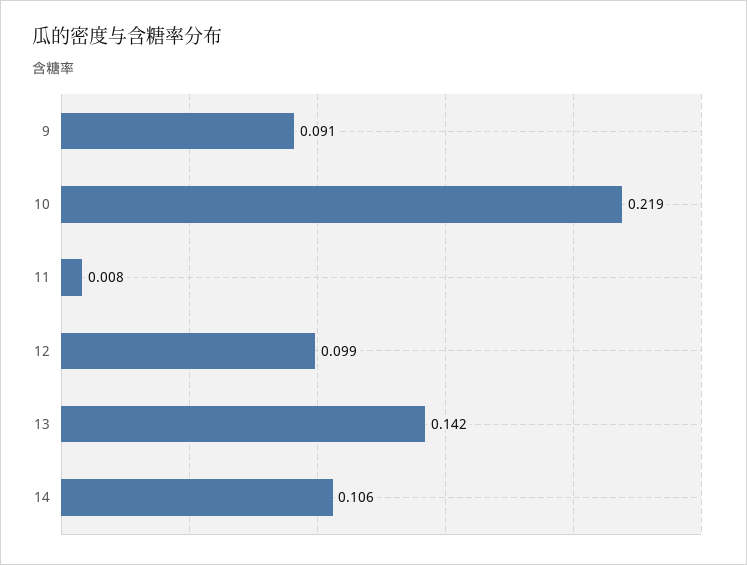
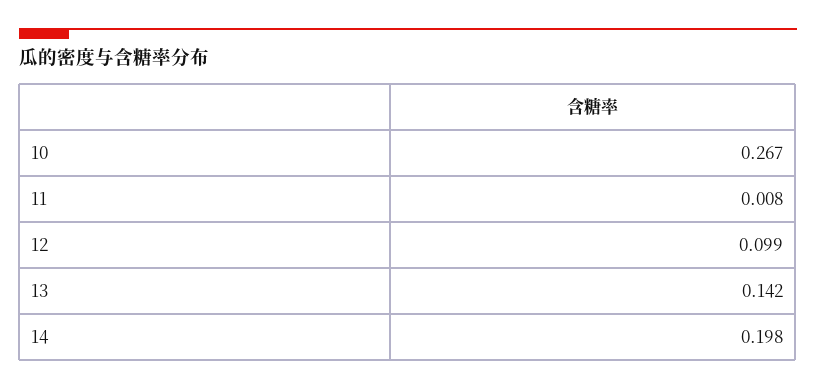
9: 0.091 -> none
10: 0.219 -> 0.267
14: 0.106 -> 0.198

